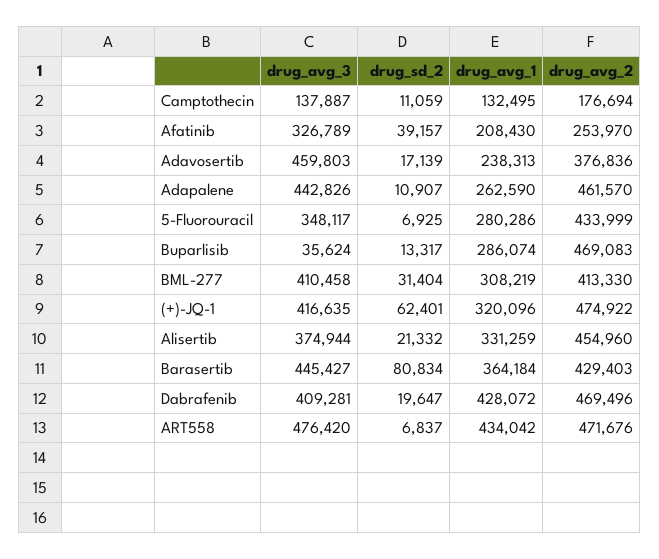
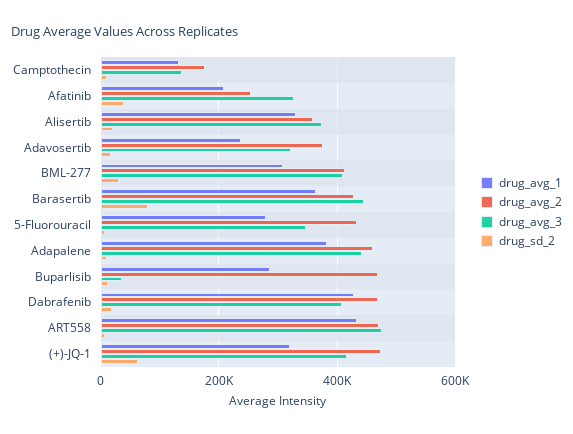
drug_avg_3, Adavosertib: 459803 -> 320000
drug_avg_1, Adapalene: 262590 -> 380000
drug_avg_2, Alisertib: 454960 -> 360000

